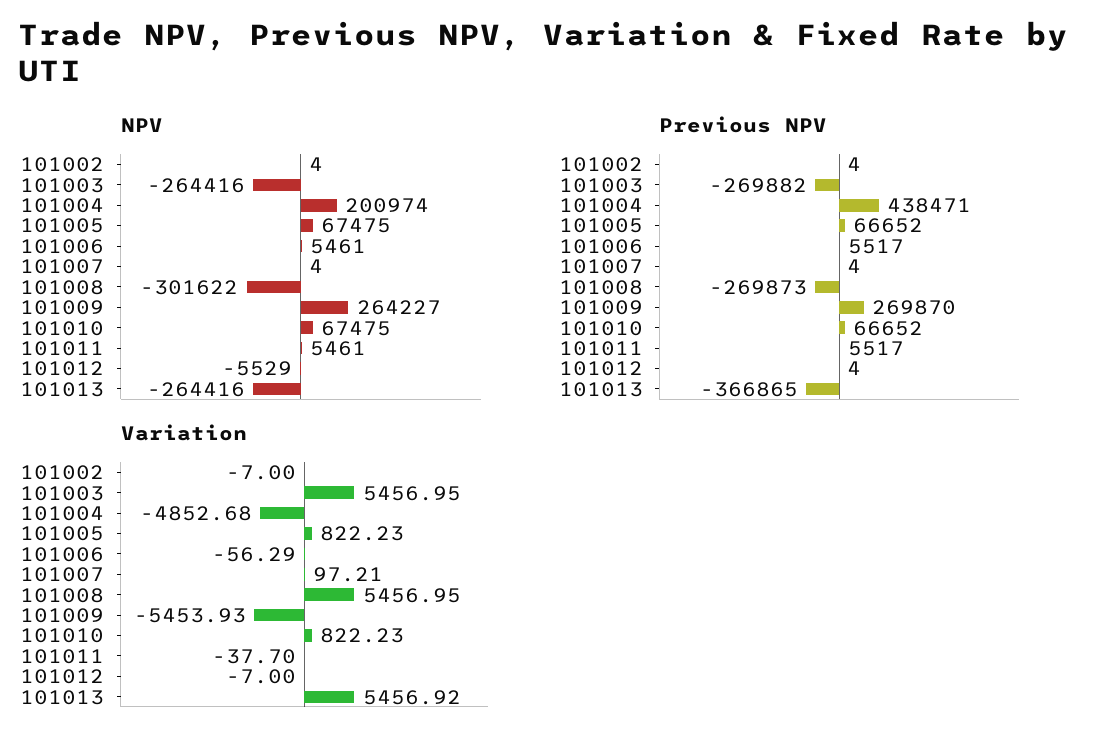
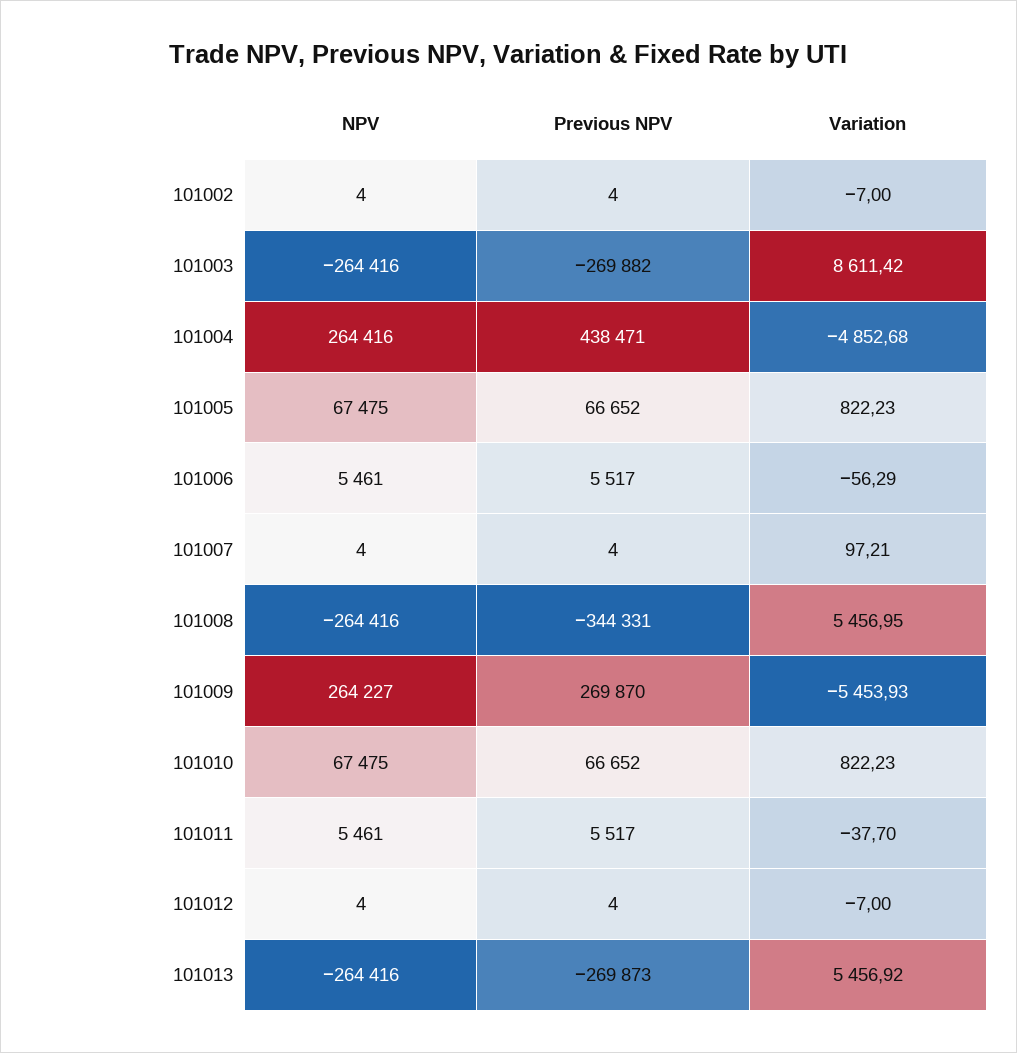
NPV, 101004: 200974 -> 264416
NPV, 101008: -301622 -> -264416
NPV, 101012: -5529 -> 4
Previous NPV, 101008: -269873 -> -344331
Previous NPV, 101013: -366865 -> -269873
Variation, 101003: 5456.95 -> 8611.42

